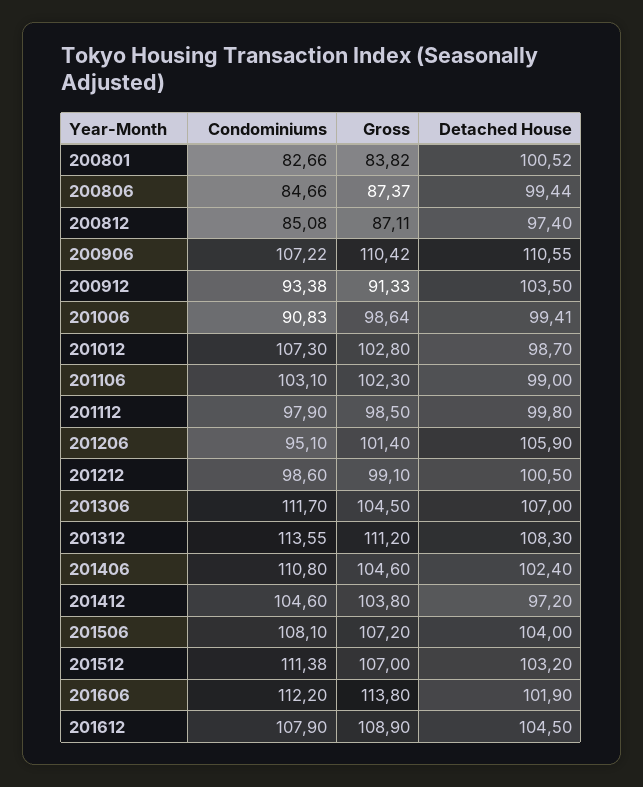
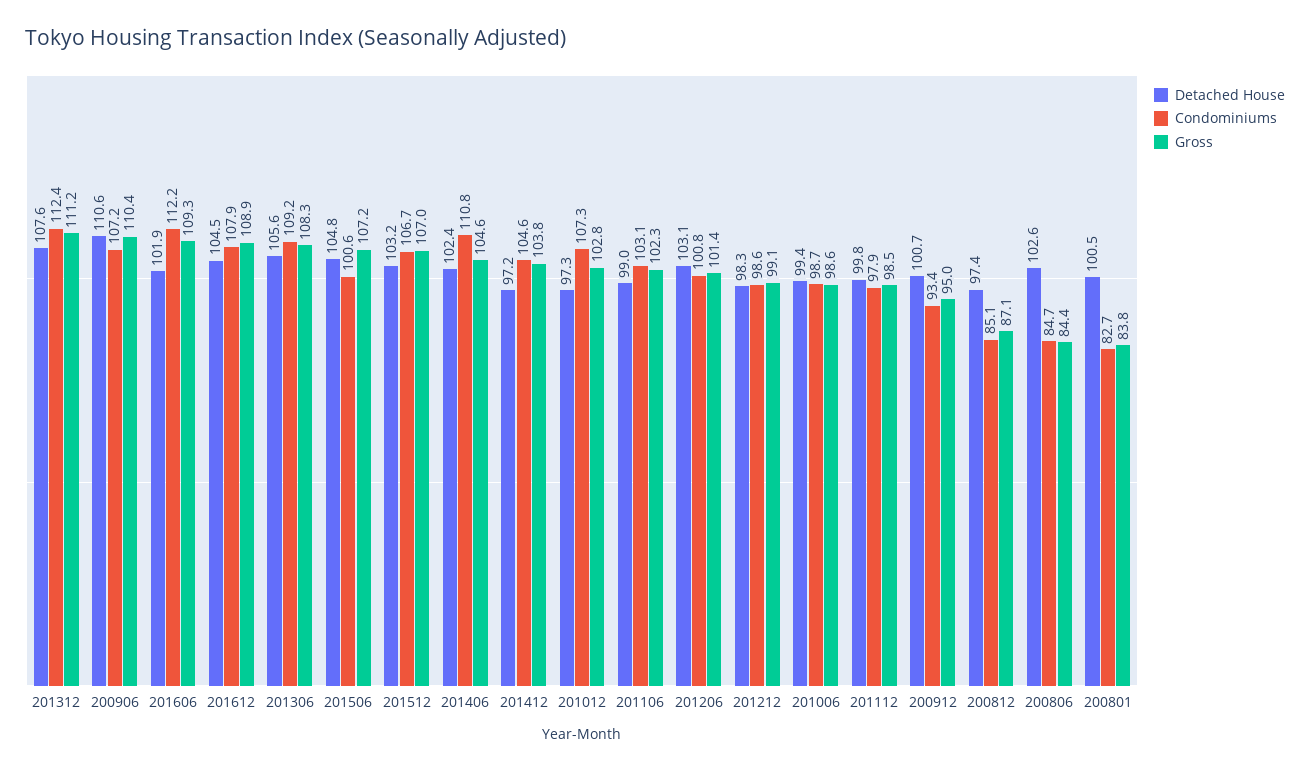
Gross, 200806: 87.37 -> 84.4
Detached House, 200806: 99.44 -> 102.6
Gross, 200912: 91.33 -> 95
Detached House, 200912: 103.5 -> 100.7
Condominiums, 201006: 90.83 -> 98.7
Detached House, 201012: 98.7 -> 97.3
Condominiums, 201206: 95.1 -> 100.8
Detached House, 201206: 105.9 -> 103.1
Detached House, 201212: 100.5 -> 98.3
Condominiums, 201306: 111.7 -> 109.2
Gross, 201306: 104.5 -> 108.3
Detached House, 201306: 107 -> 105.6
Condominiums, 201312: 113.55 -> 112.4
Detached House, 201312: 108.3 -> 107.6
Condominiums, 201506: 108.1 -> 100.6
Detached House, 201506: 104 -> 104.8
Condominiums, 201512: 111.38 -> 106.7
Gross, 201606: 113.8 -> 109.3

